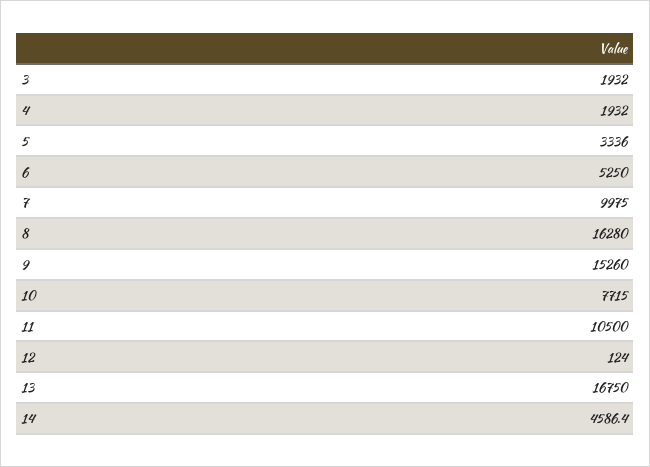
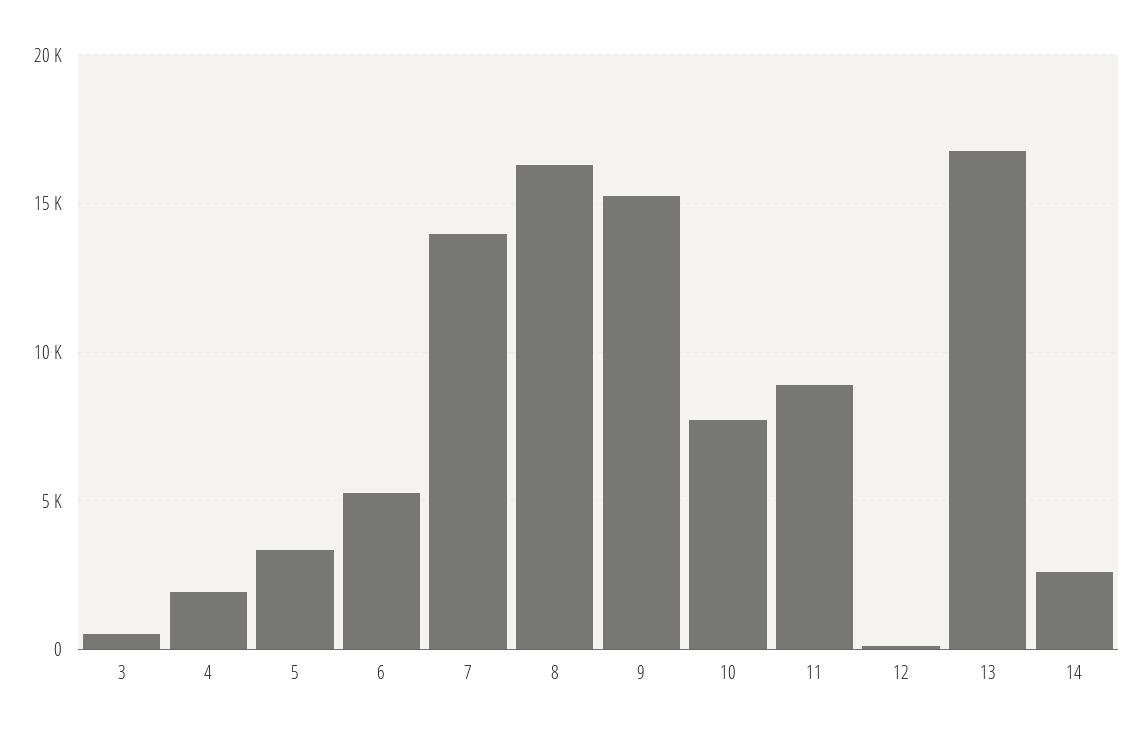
3: 1932 -> 500
7: 9975 -> 14000
11: 10500 -> 9000
14: 4586.4 -> 2500

